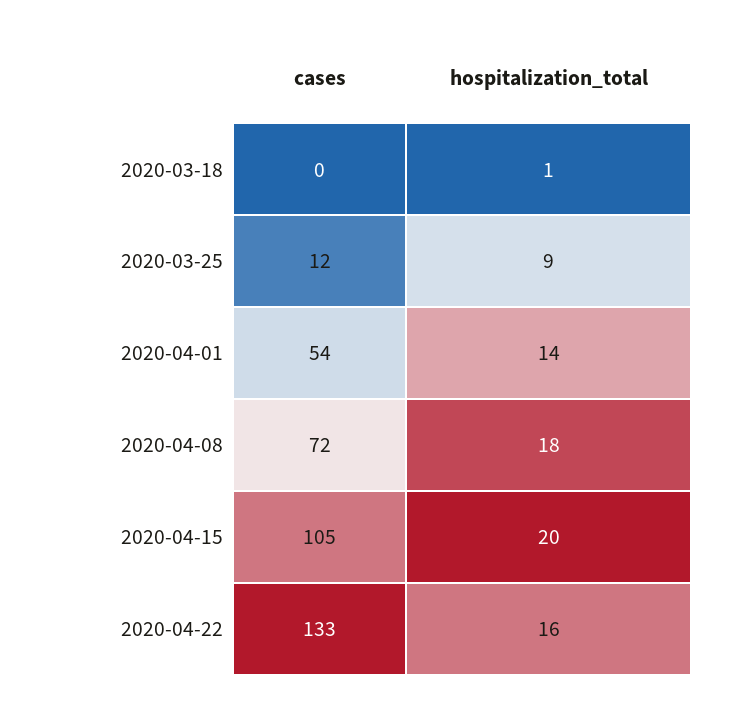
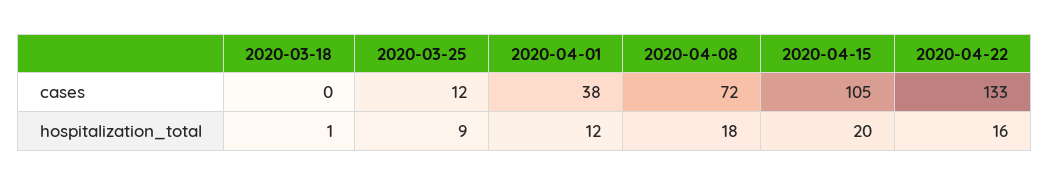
cases, 2020-04-01: 54 -> 38
hospitalization_total, 2020-04-01: 14 -> 12

